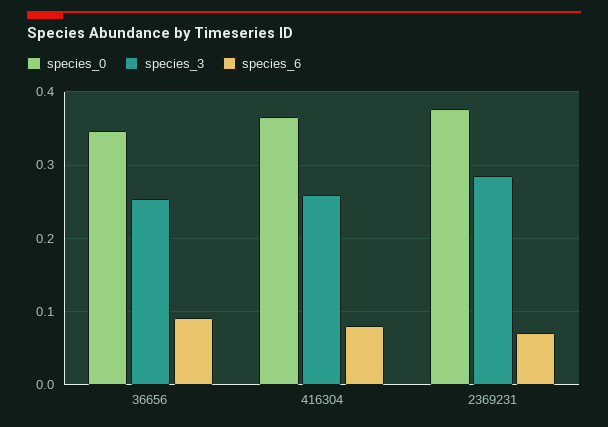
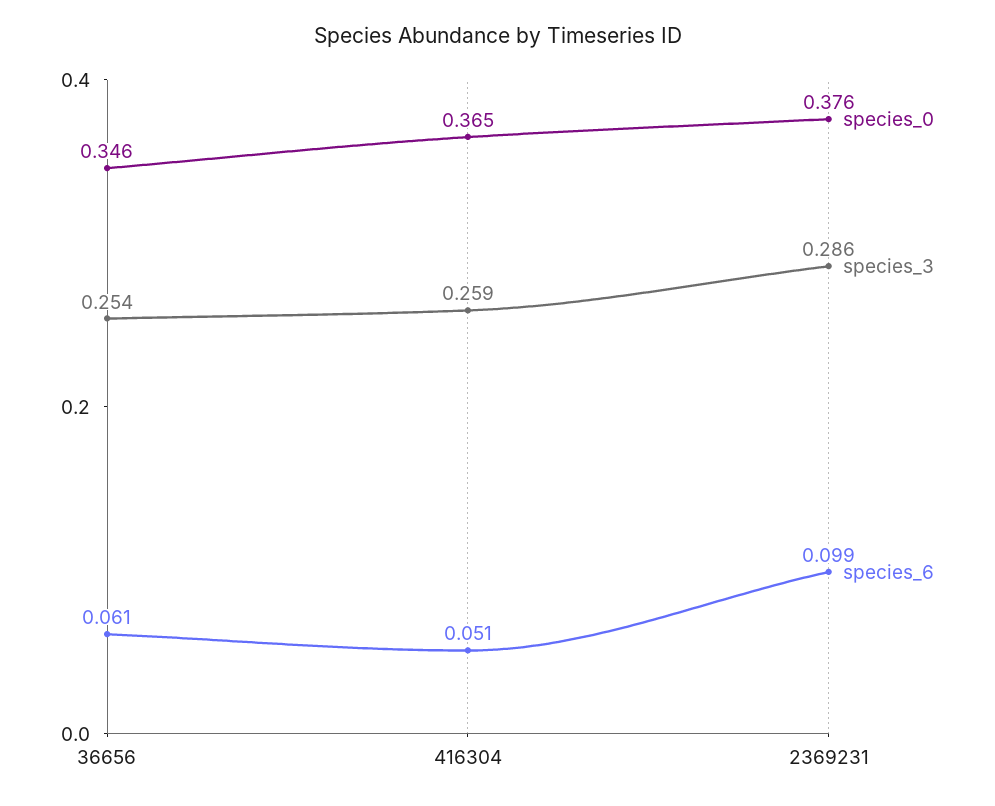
species_6, 36656: 0.09 -> 0.061
species_6, 416304: 0.08 -> 0.051
species_6, 2369231: 0.07 -> 0.099

